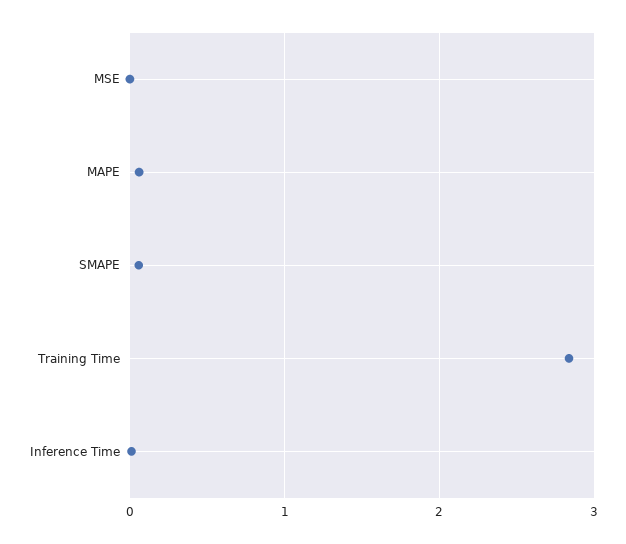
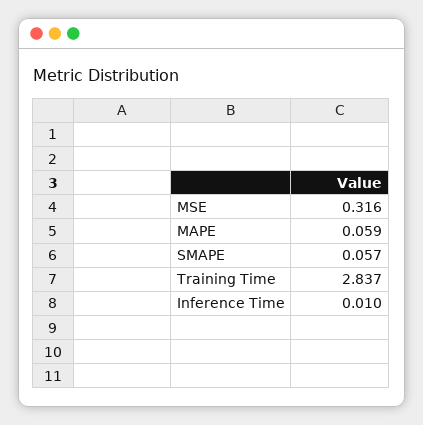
MSE: 0 -> 0.316

